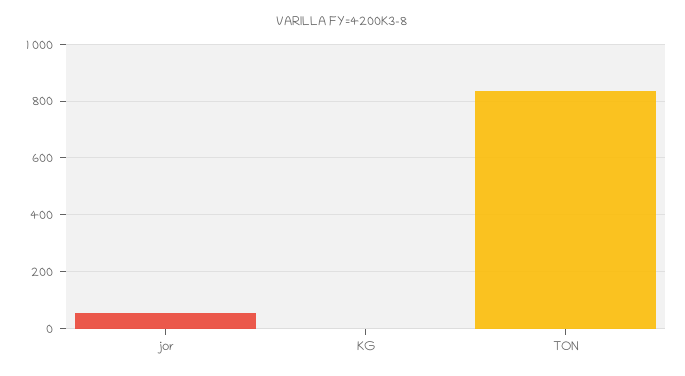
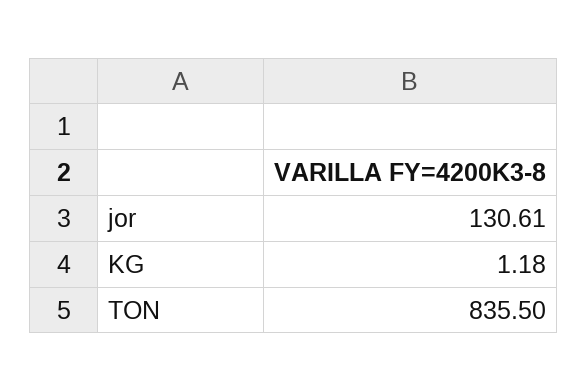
jor: 50 -> 130.61

